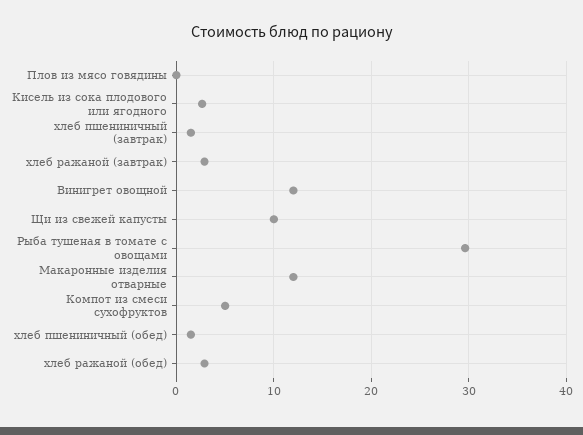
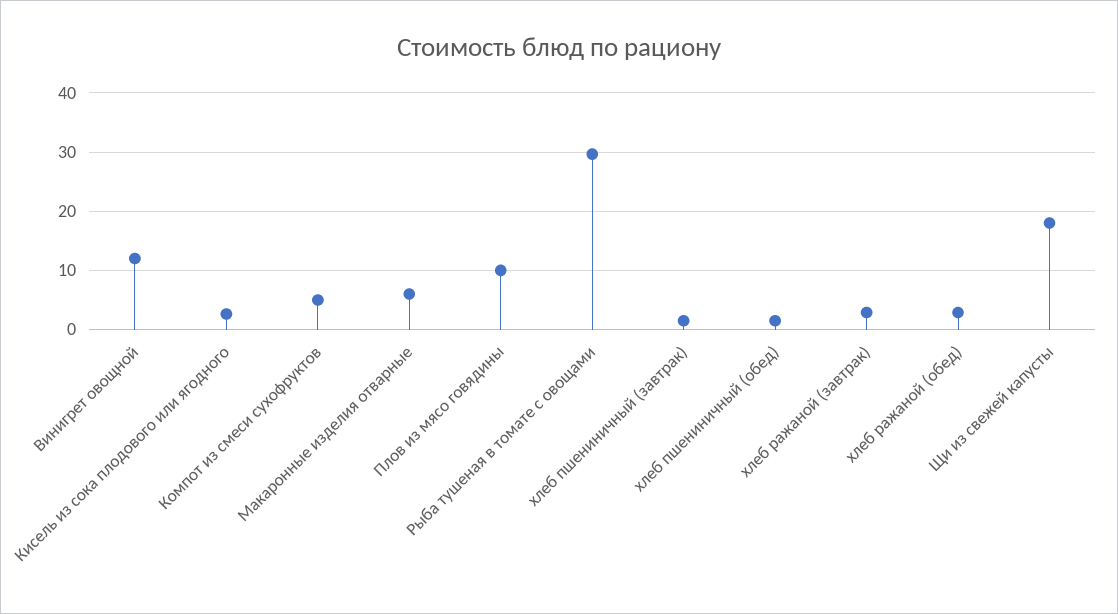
Плов из мясо говядины: 0 -> 10
Щи из свежей капусты: 10 -> 18
Макаронные изделия отварные: 12 -> 6

